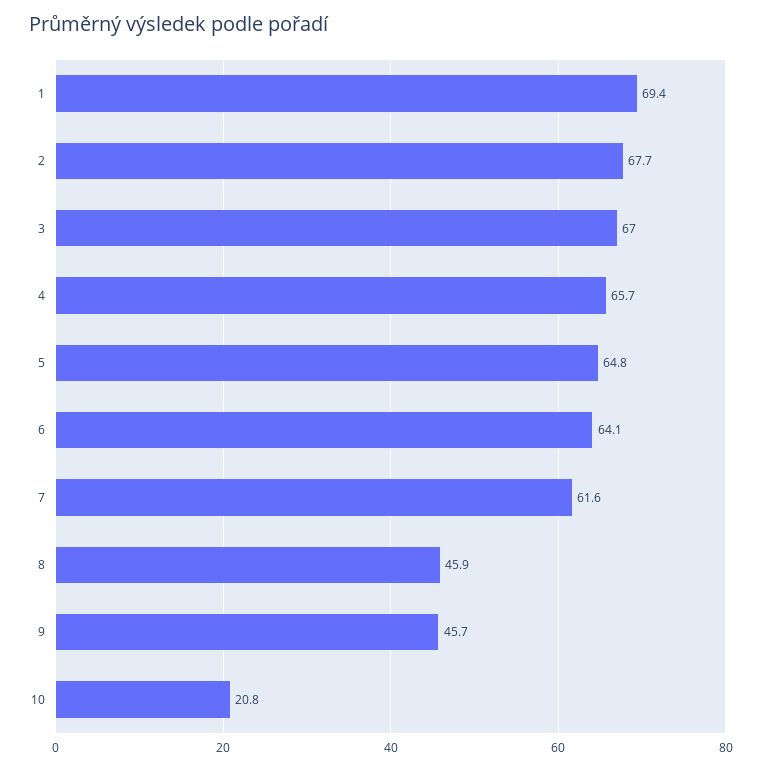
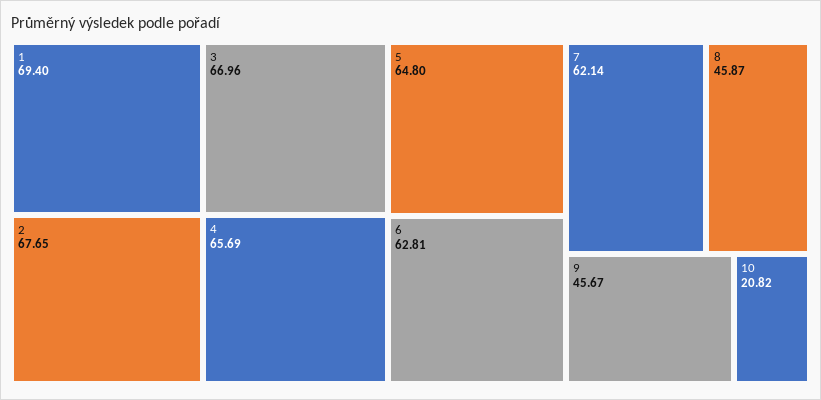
6: 64.1 -> 62.81
7: 61.6 -> 62.14

